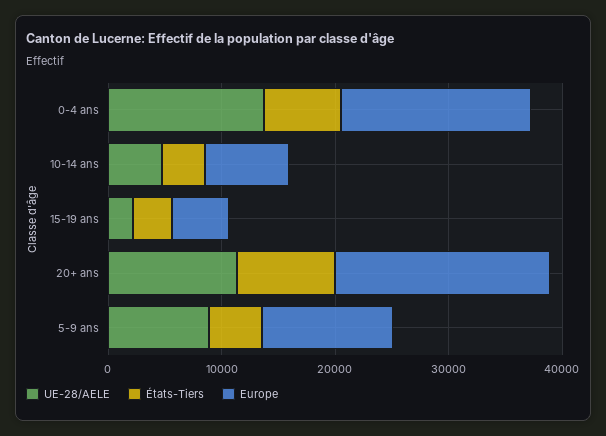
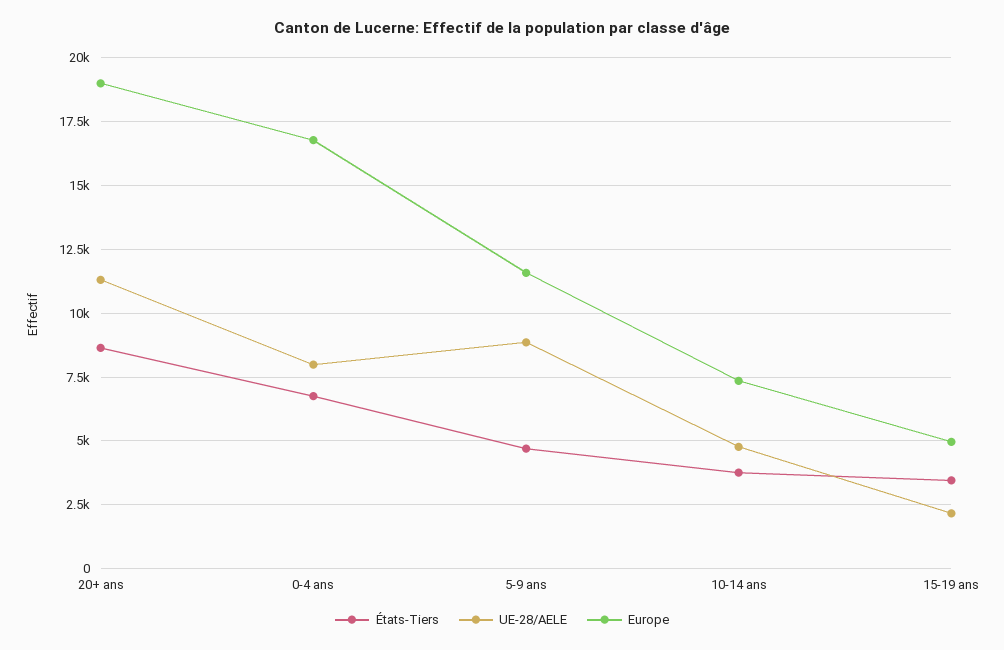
UE-28/AELE, 0-4 ans: 14000 -> 8000

